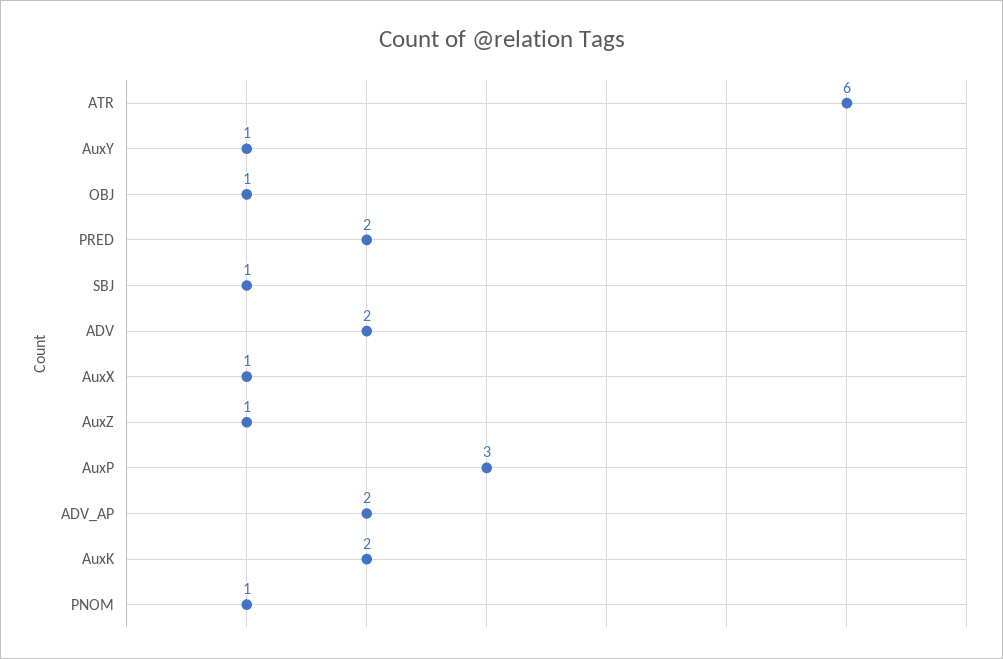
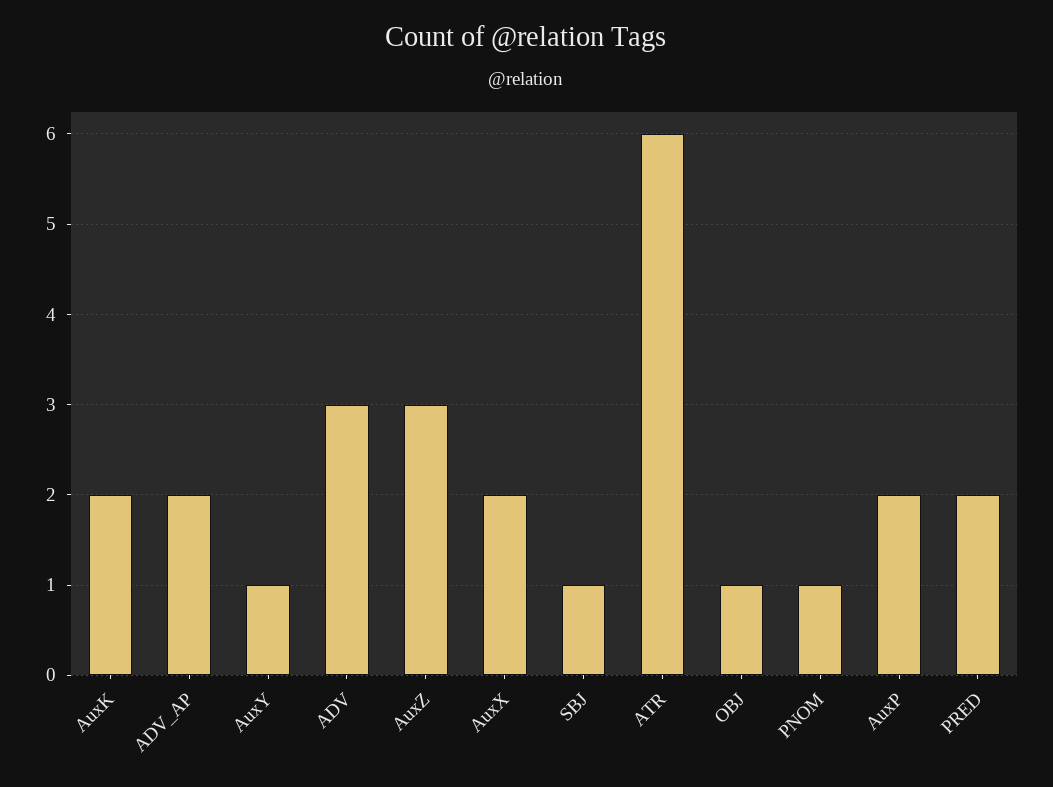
ADV: 2 -> 3
AuxX: 1 -> 2
AuxZ: 1 -> 3
AuxP: 3 -> 2

